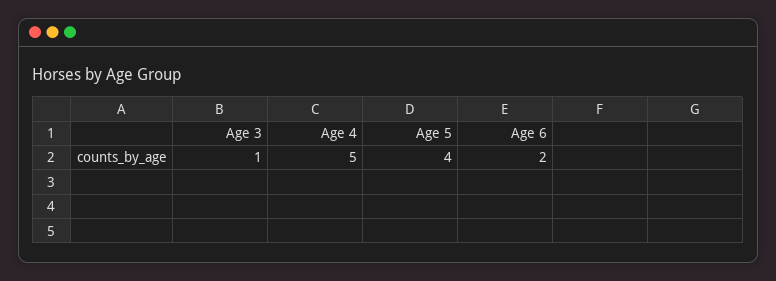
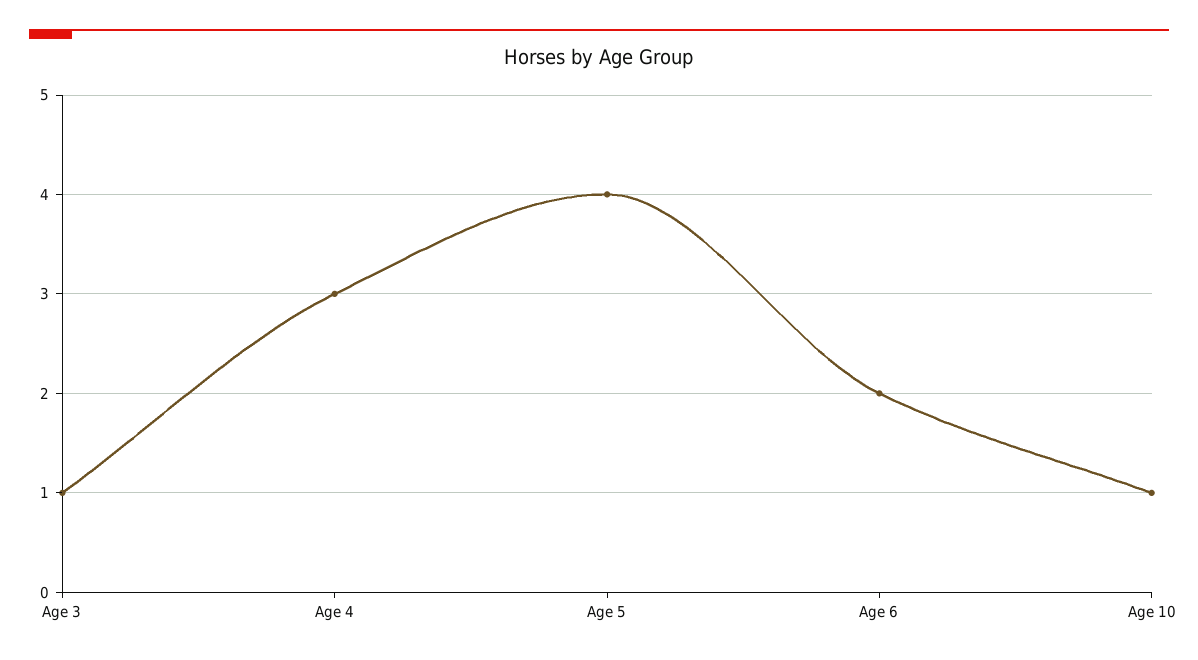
Age 4: 5 -> 3
Age 10: none -> 1

